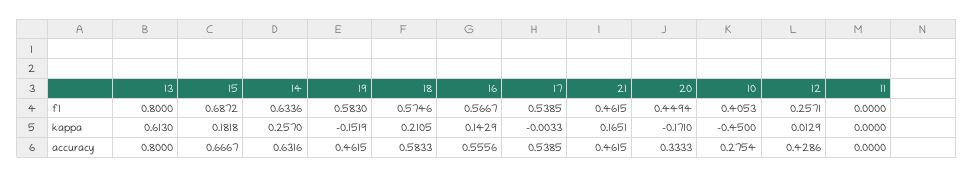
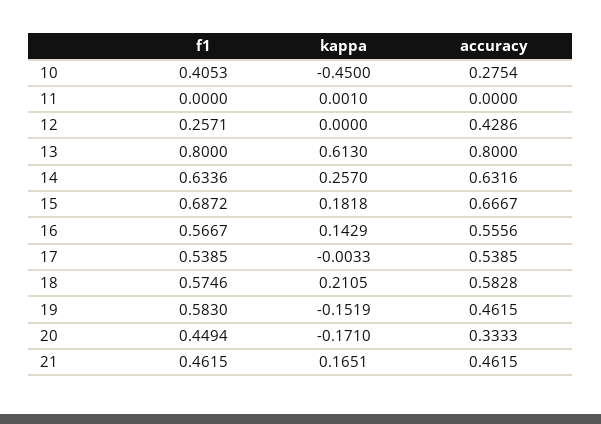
12, kappa: 0.0129 -> 0
11, kappa: 0 -> 0.001
18, accuracy: 0.5833 -> 0.5828

